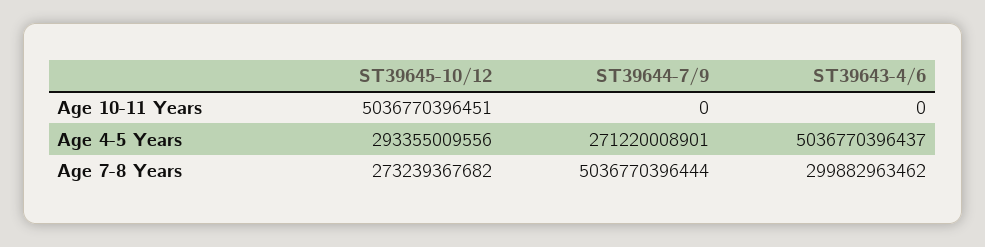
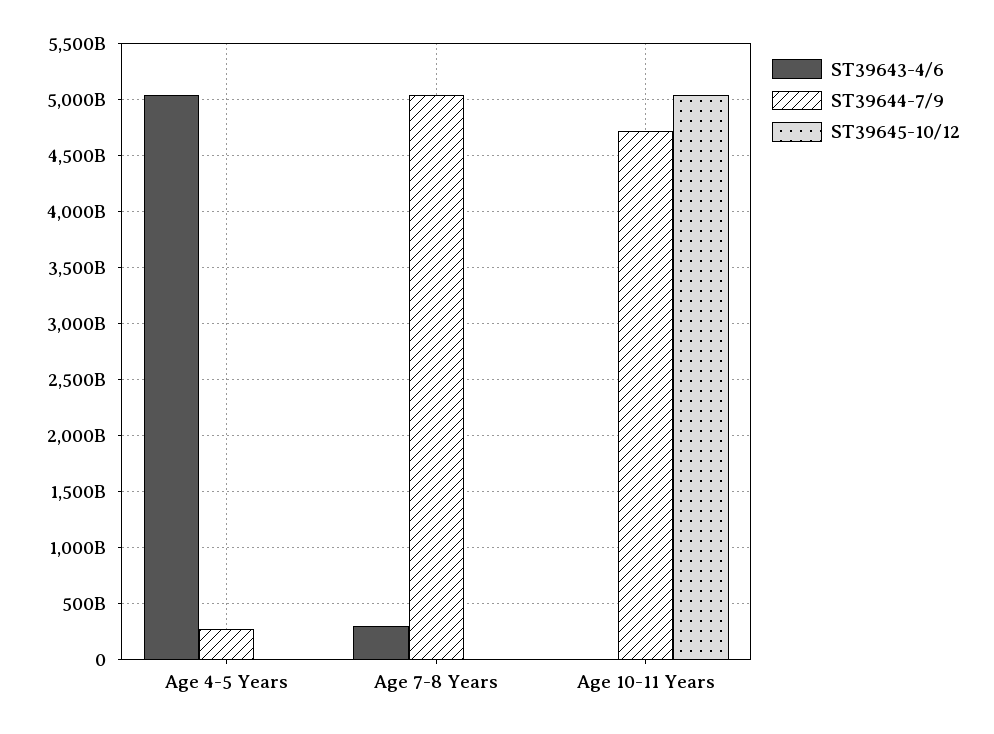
ST39644-7/9, Age 10-11 Years: 0 -> 4700000000000
ST39645-10/12, Age 4-5 Years: 293355009556 -> 0
ST39645-10/12, Age 7-8 Years: 273239367682 -> 0

